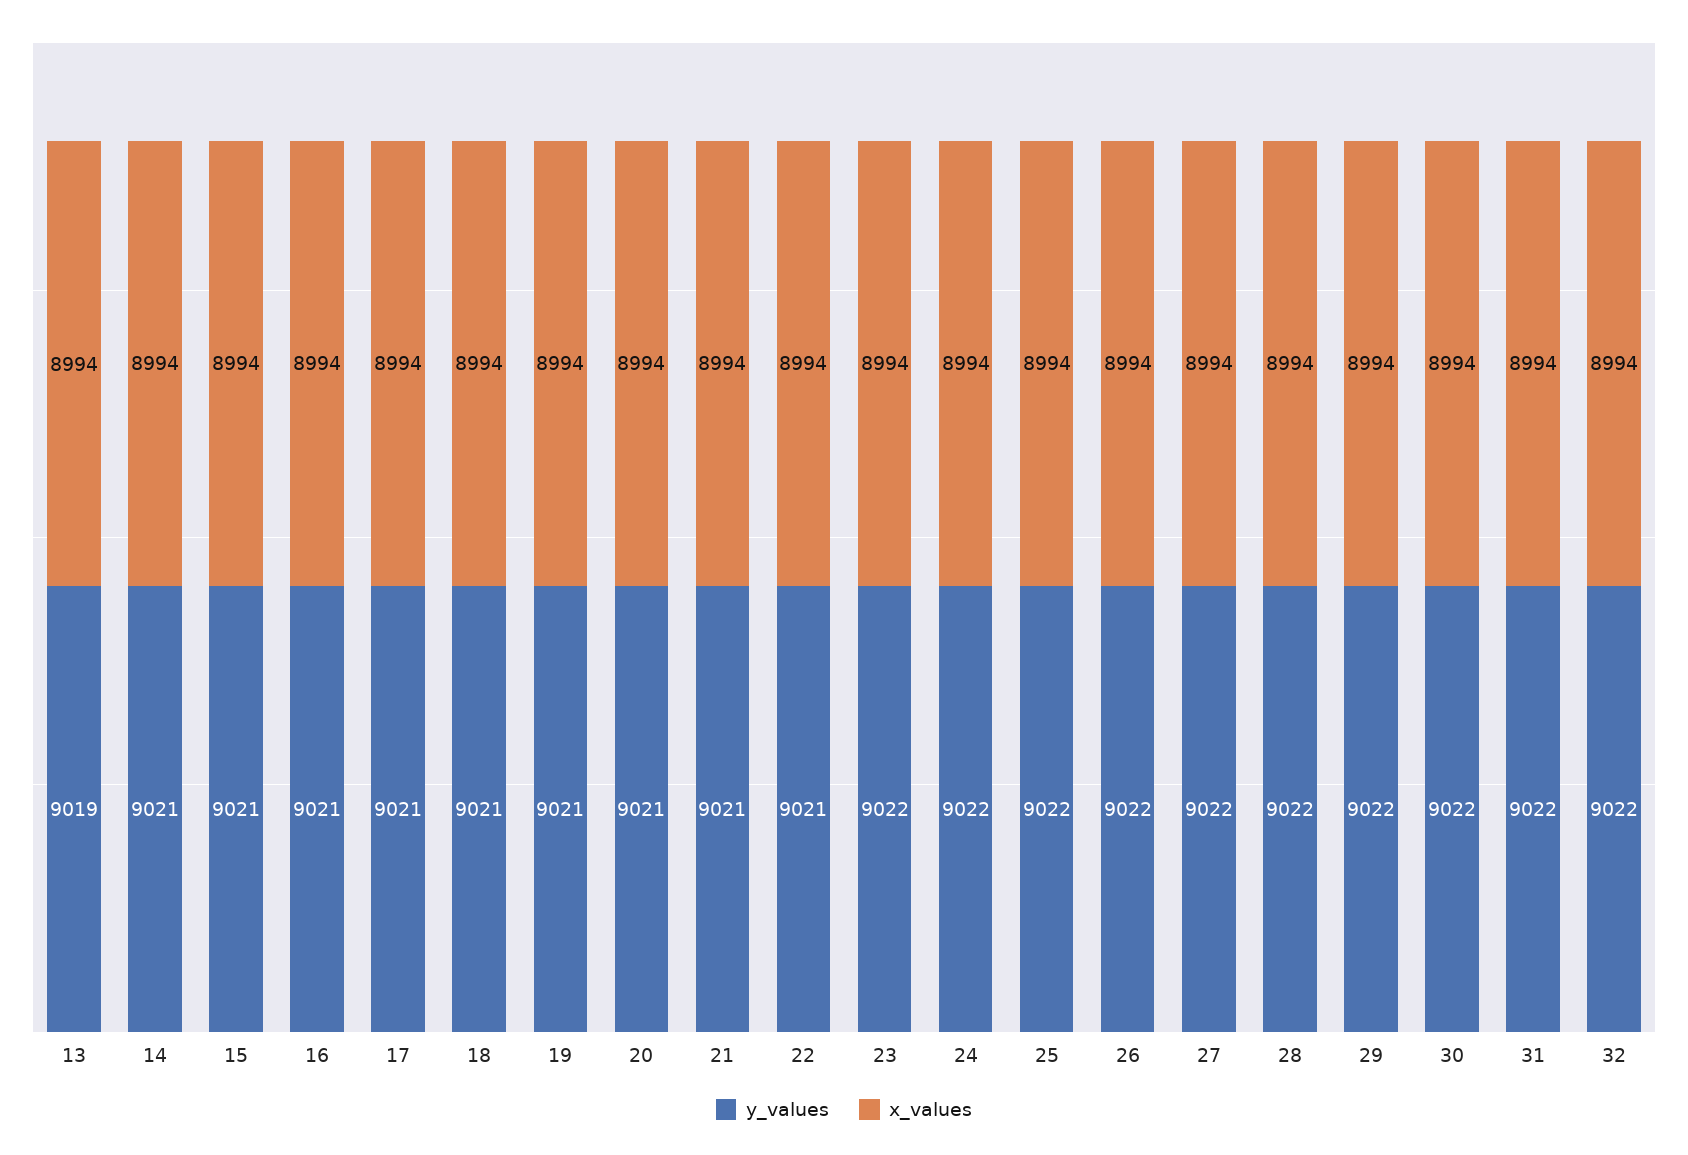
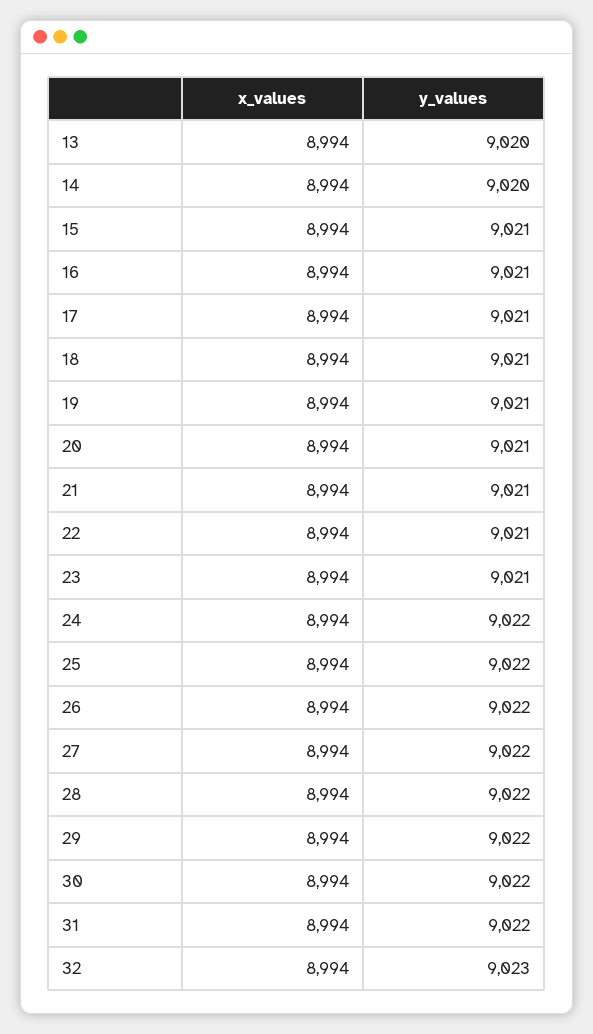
y_values, 13: 9019 -> 9020
y_values, 14: 9021 -> 9020
y_values, 23: 9022 -> 9021
y_values, 32: 9022 -> 9023

